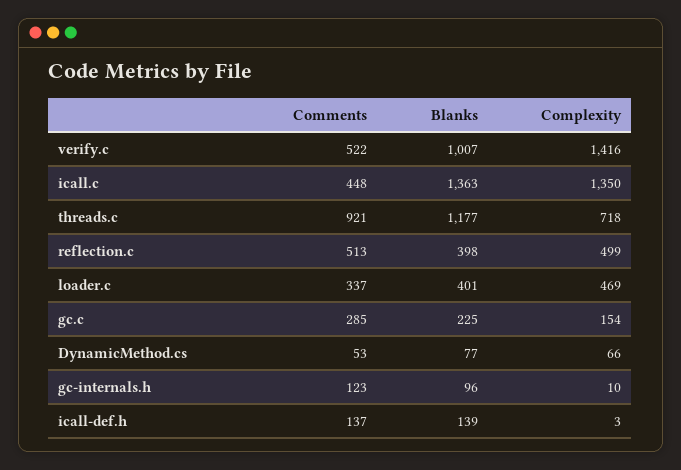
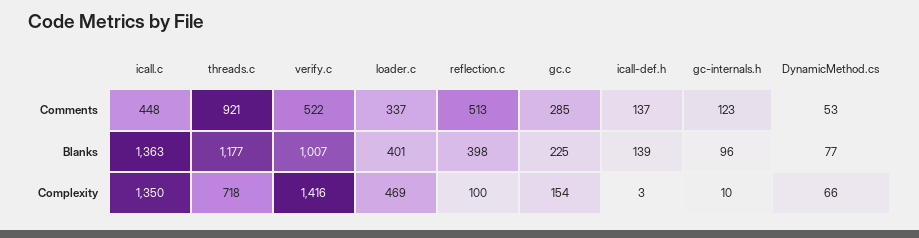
Complexity, reflection.c: 499 -> 100

